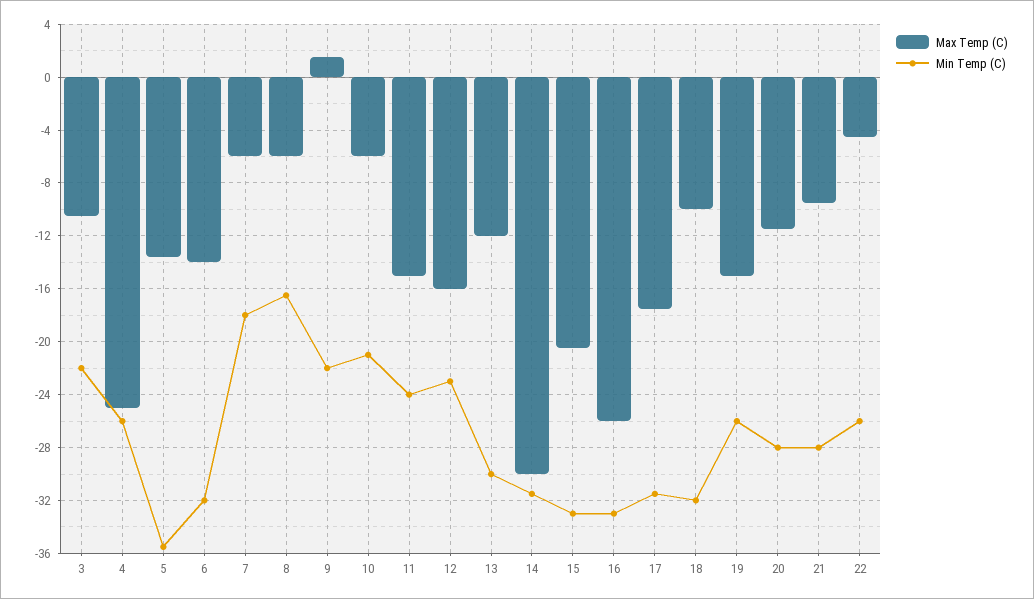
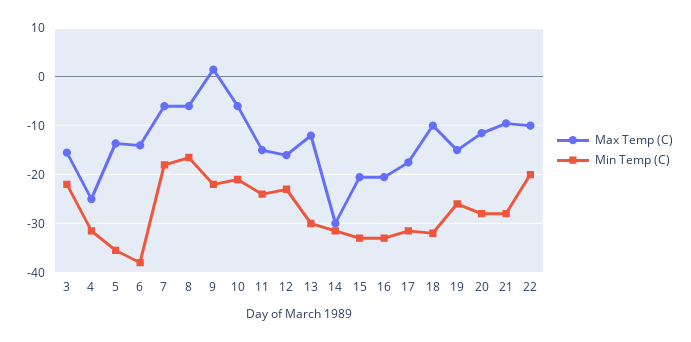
Max Temp (C), 3: -10.5 -> -16
Min Temp (C), 4: -26 -> -32
Min Temp (C), 6: -32 -> -38
Max Temp (C), 16: -26 -> -20
Max Temp (C), 22: -4.5 -> -10
Min Temp (C), 22: -26 -> -20

